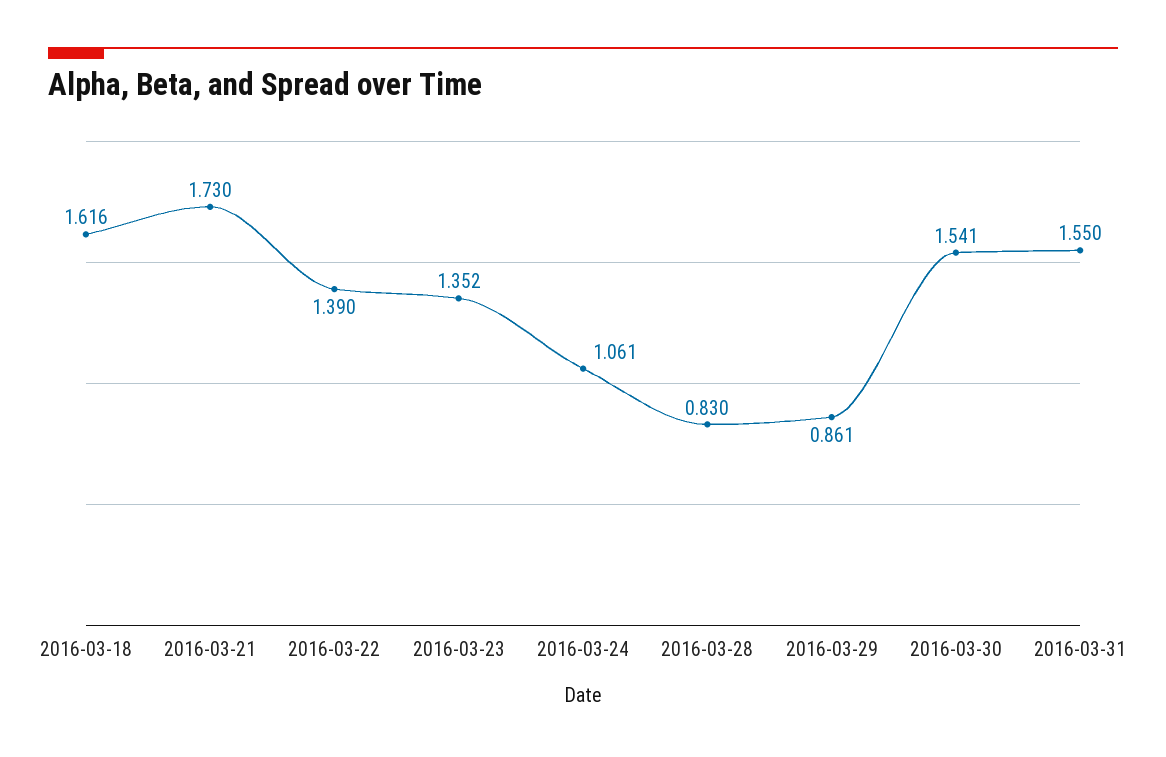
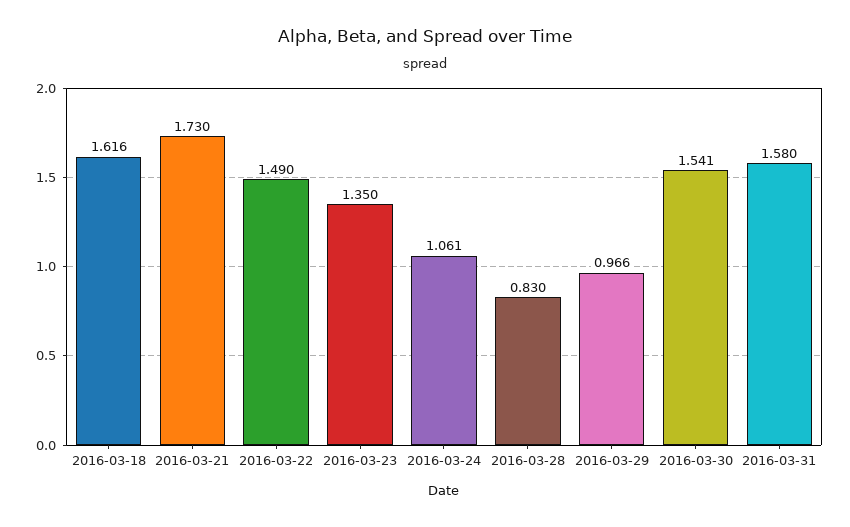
2016-03-22: 1.39 -> 1.49
2016-03-23: 1.352 -> 1.35
2016-03-29: 0.861 -> 0.966
2016-03-31: 1.55 -> 1.58

